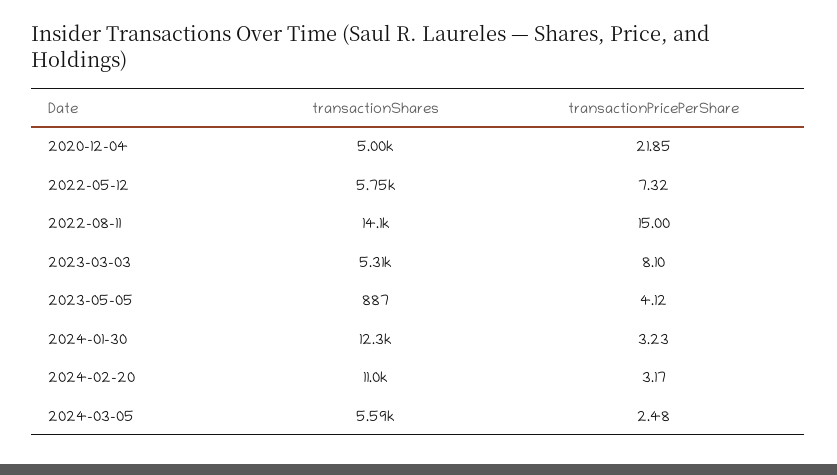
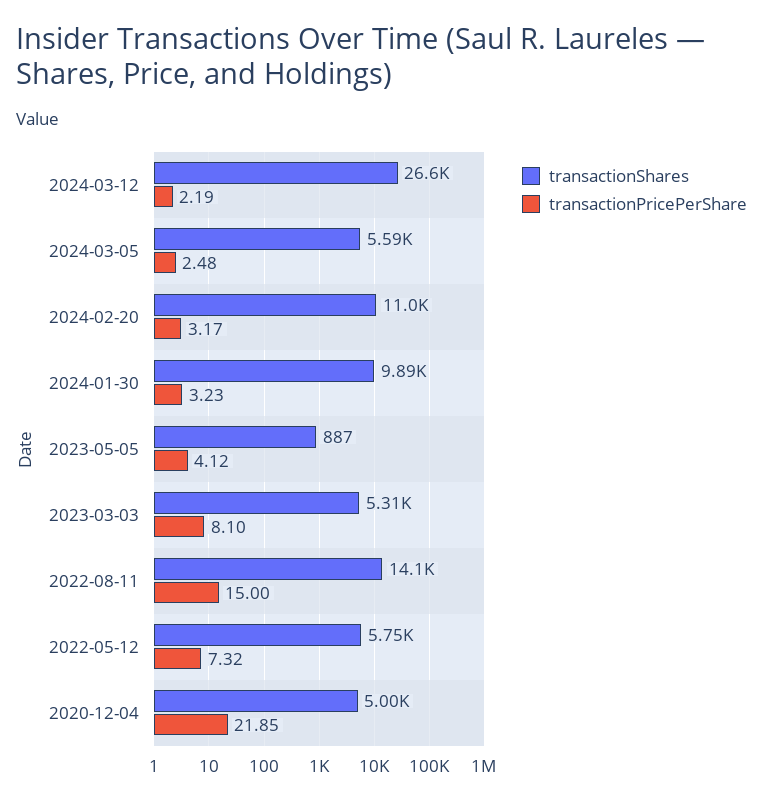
transactionShares, 2024-01-30: 12300 -> 9890
transactionShares, 2024-03-12: none -> 26600
transactionPricePerShare, 2024-03-12: none -> 2.19

